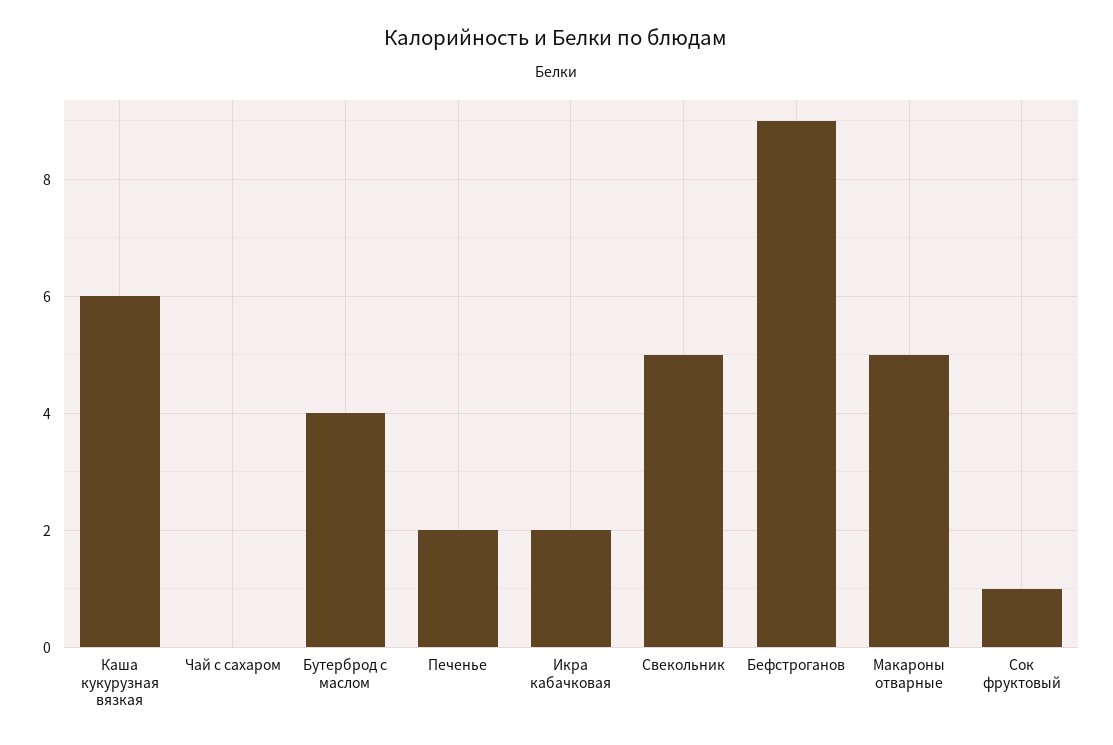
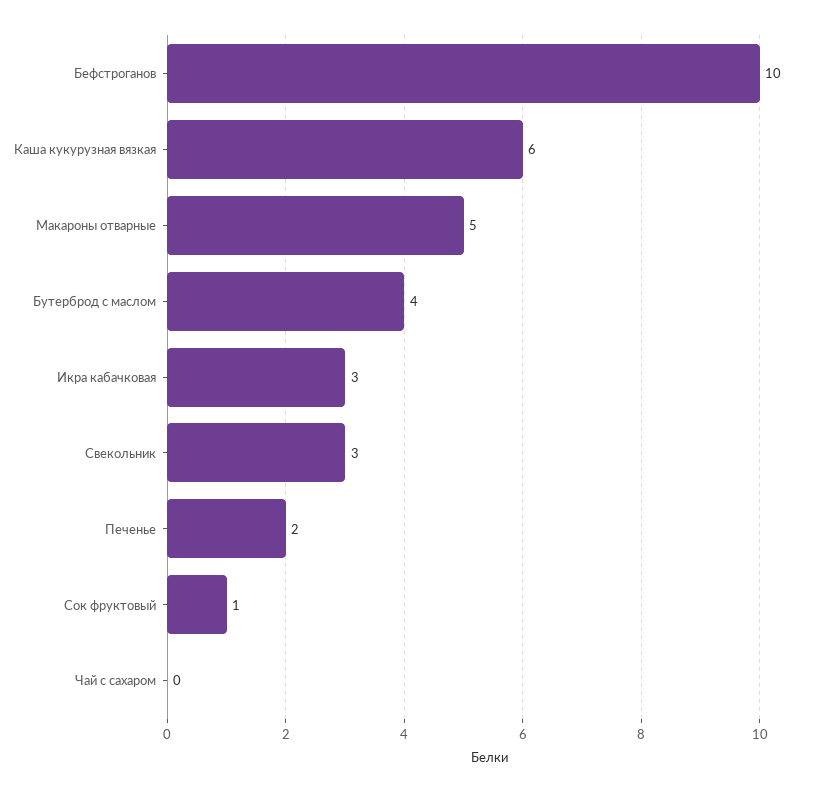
Икра кабачковая: 2 -> 3
Свекольник: 5 -> 3
Бефстроганов: 9 -> 10

